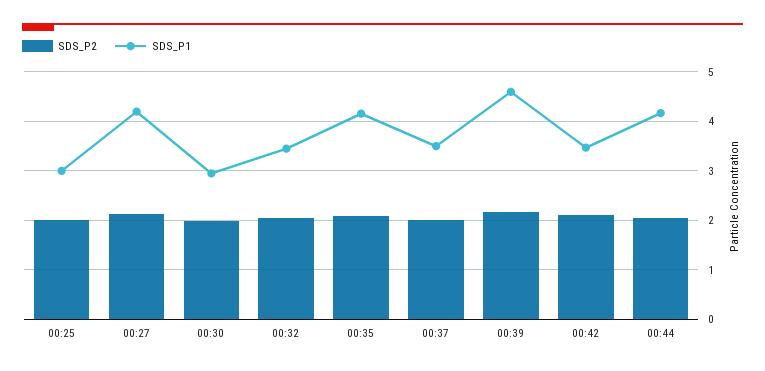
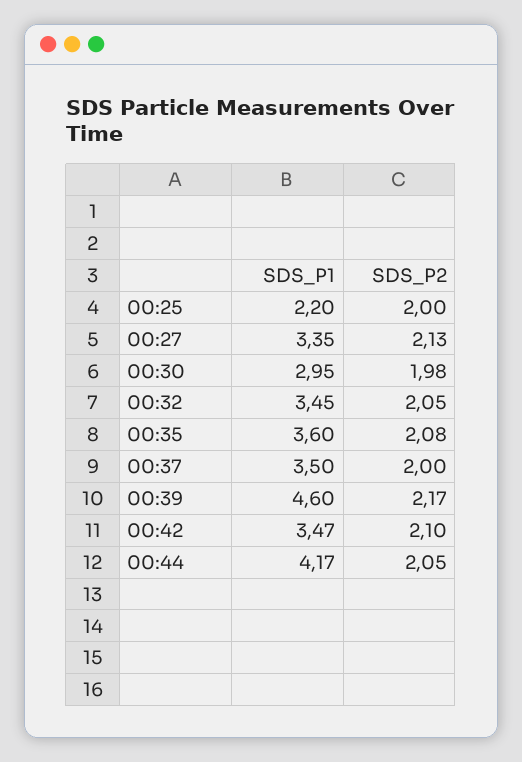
SDS_P1, 00:25: 3 -> 2.2
SDS_P1, 00:27: 4.2 -> 3.35
SDS_P1, 00:35: 4.2 -> 3.6

